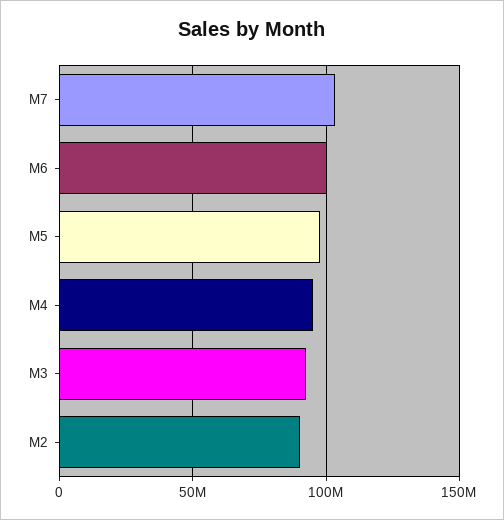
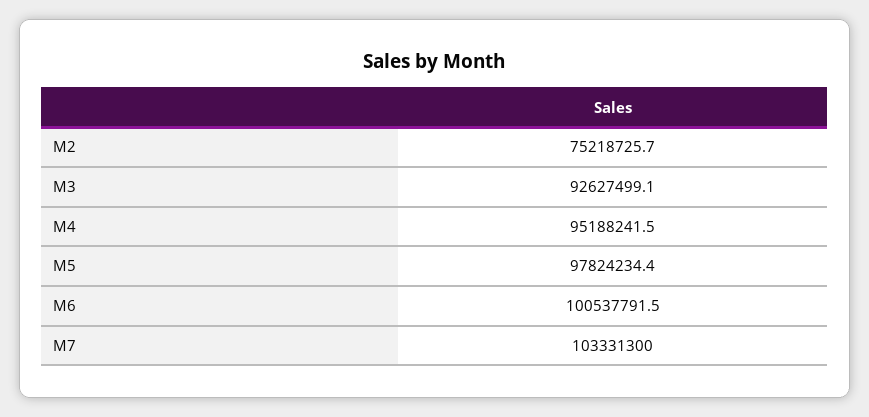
M2: 90000000 -> 75218725.7

